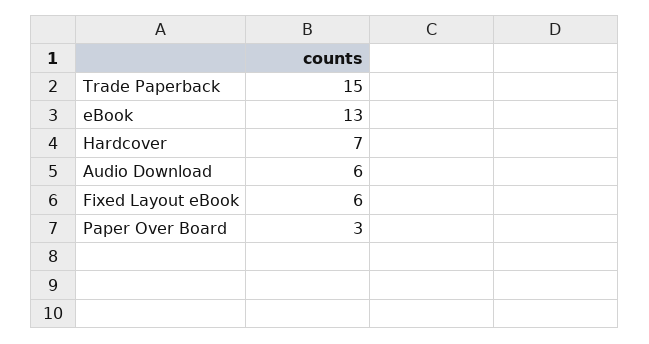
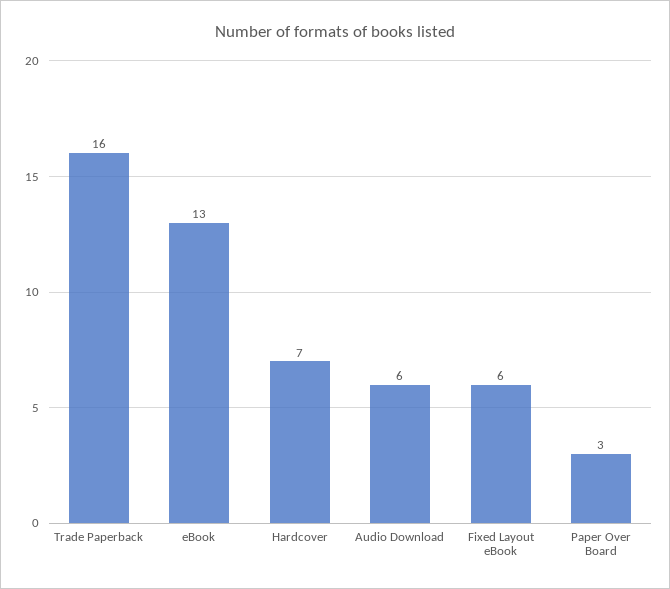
Trade Paperback: 15 -> 16

